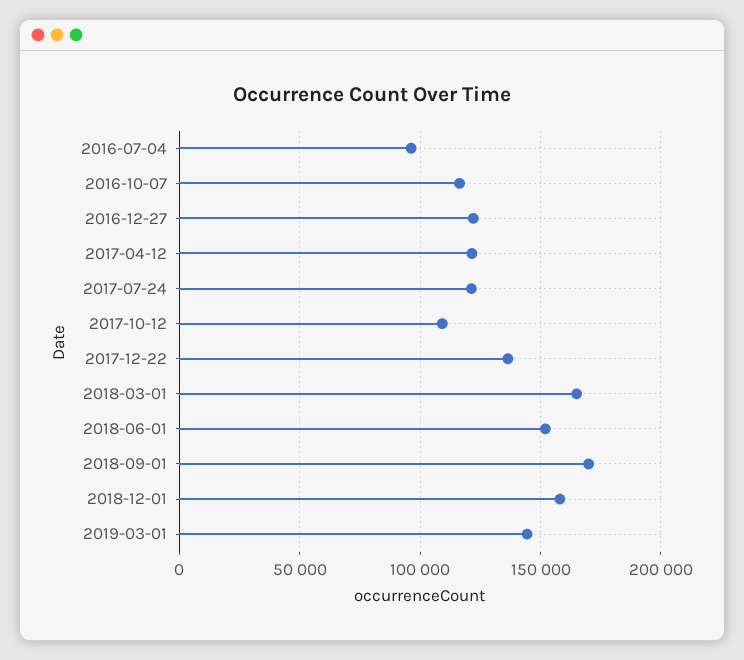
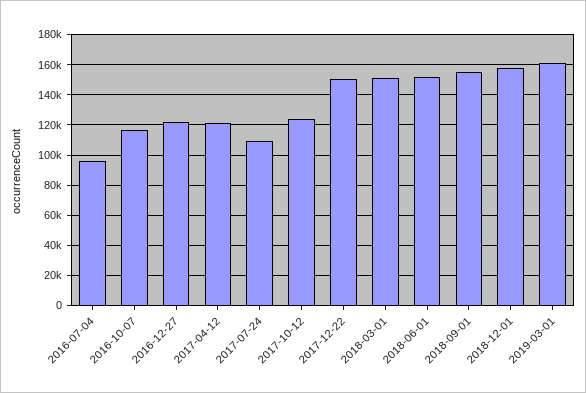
2017-07-24: 120000 -> 110000
2017-10-12: 110000 -> 125000
2017-12-22: 135000 -> 150000
2018-03-01: 165000 -> 150000
2018-09-01: 170000 -> 155000
2019-03-01: 145000 -> 160000

